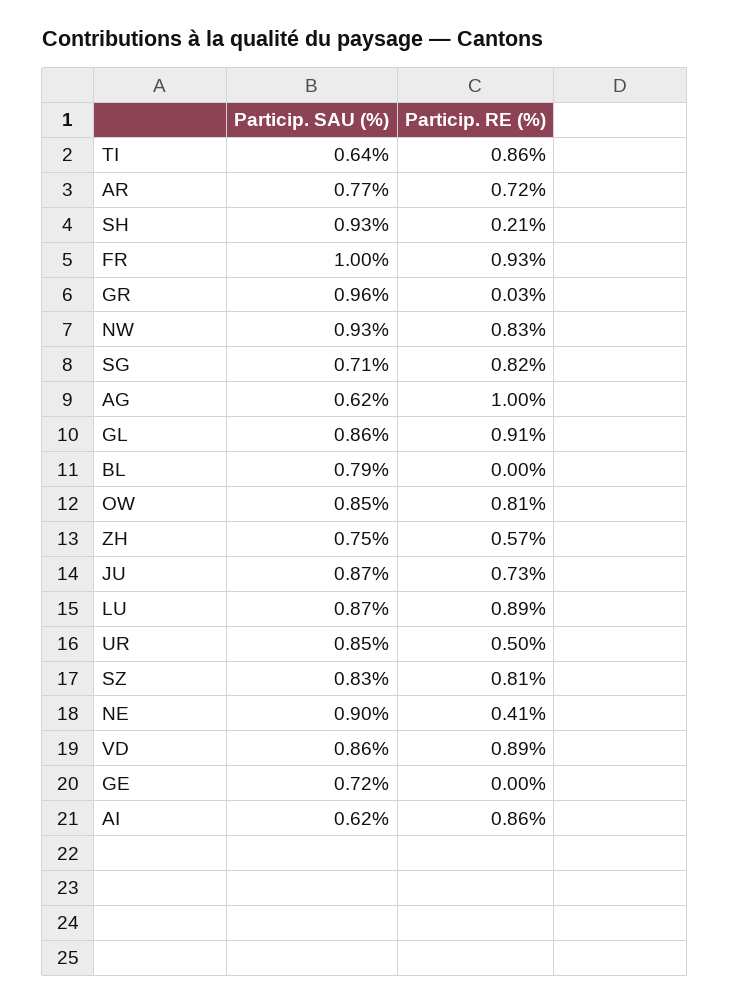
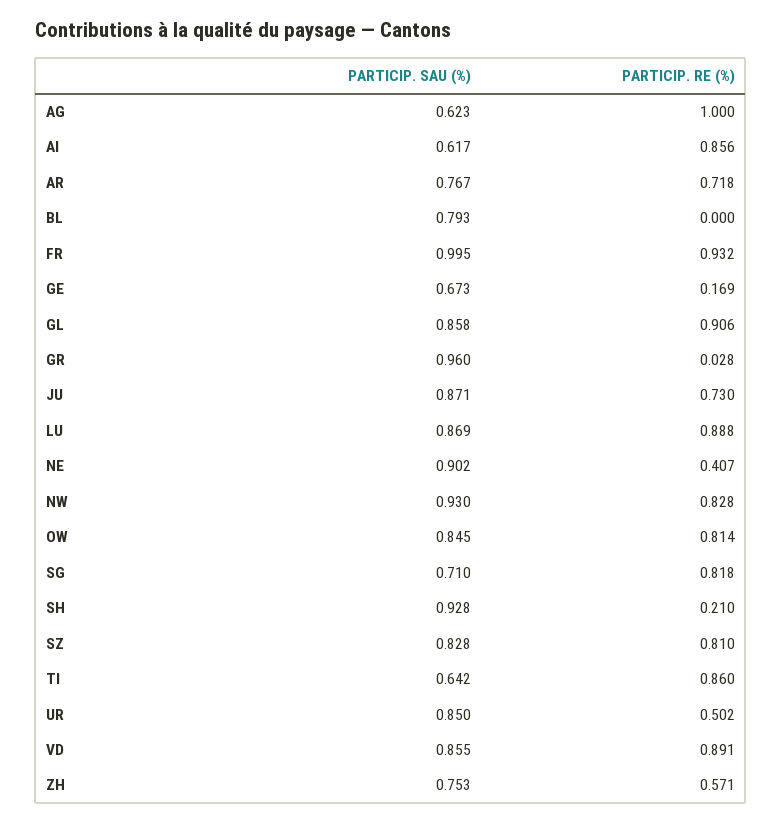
Particip. SAU (%), GE: 0.72 -> 0.673
Particip. RE (%), GE: 0 -> 0.169

